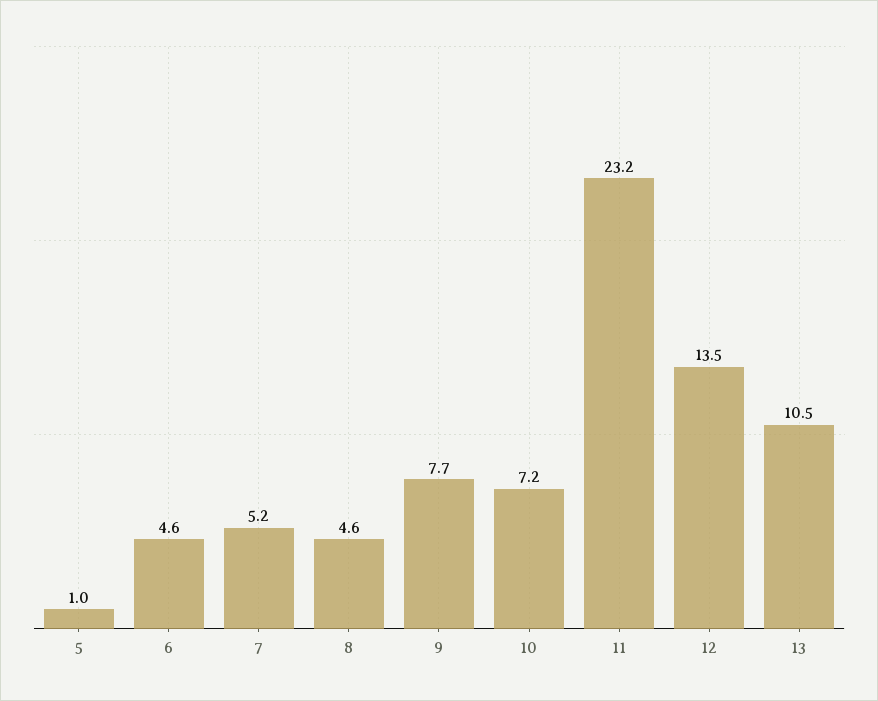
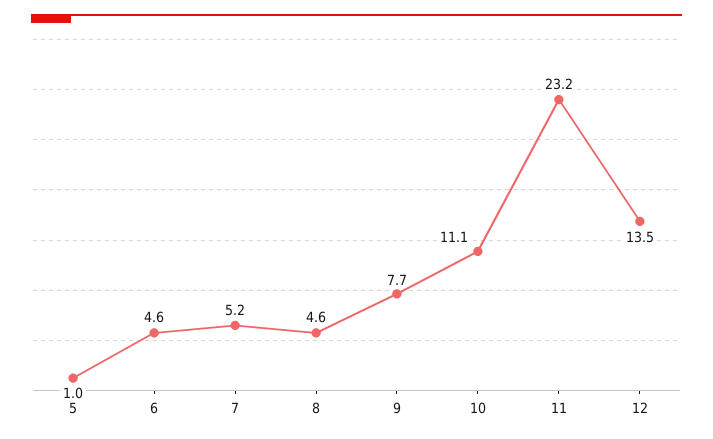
10: 7.2 -> 11.1
13: 10.5 -> none

